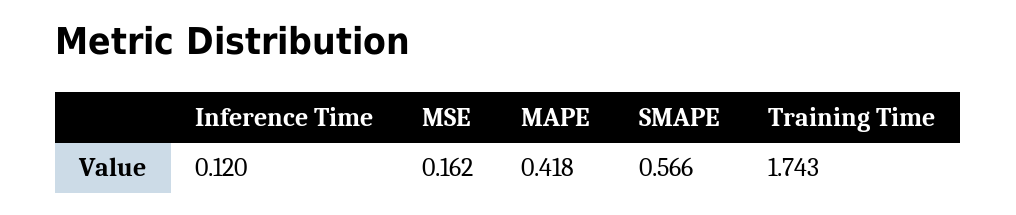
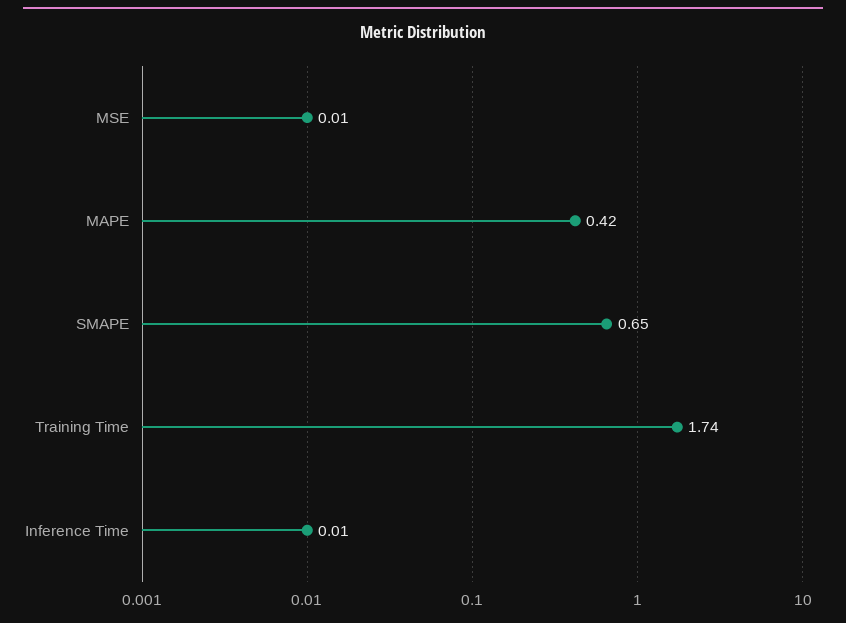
Inference Time: 0.12 -> 0.01
MSE: 0.162 -> 0.01
SMAPE: 0.566 -> 0.65

